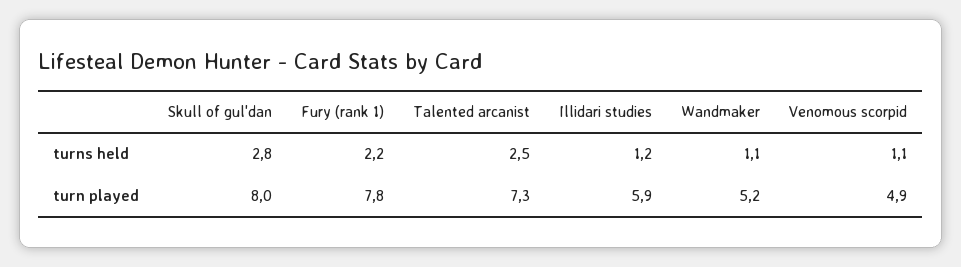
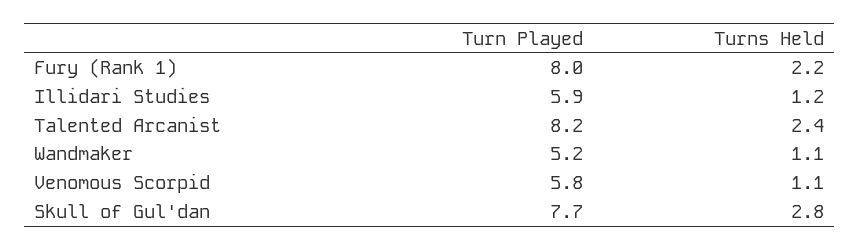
Talented arcanist, turns held: 2.5 -> 2.4
Skull of gul'dan, turn played: 8 -> 7.7
Fury (rank 1), turn played: 7.8 -> 8
Talented arcanist, turn played: 7.3 -> 8.2
Venomous scorpid, turn played: 4.9 -> 5.8

